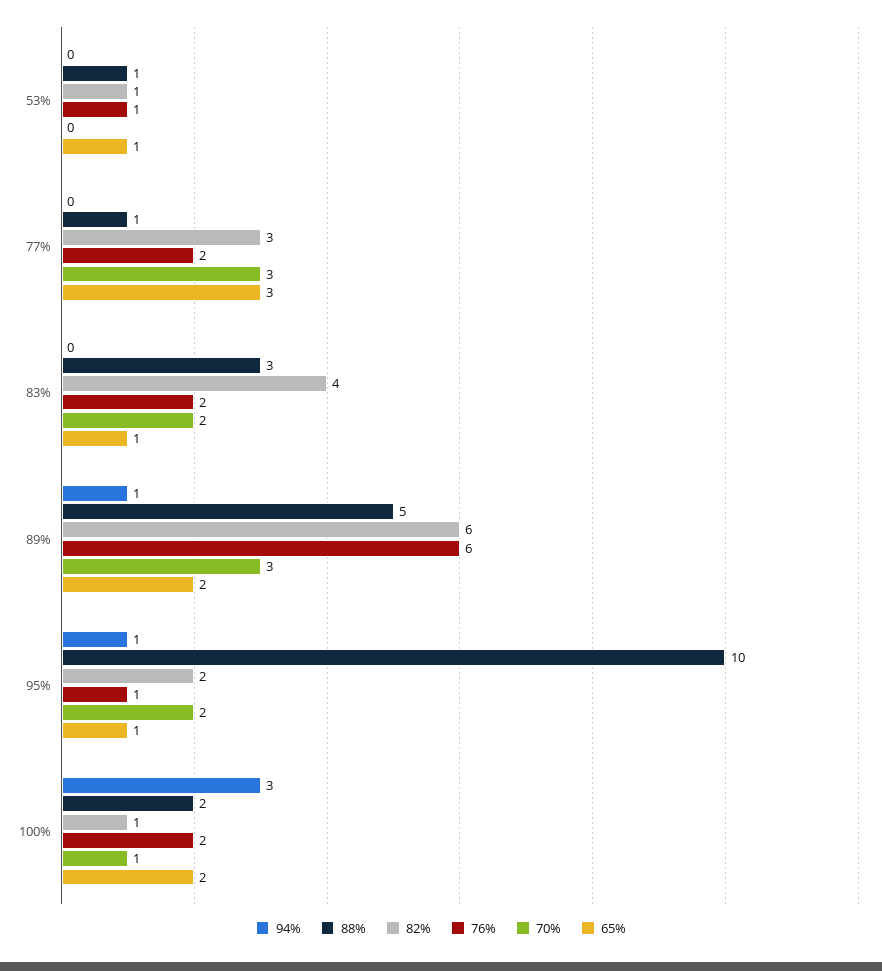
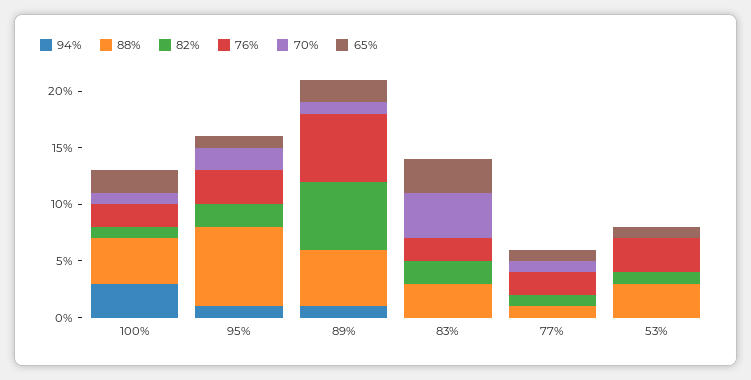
88%, 53%: 1 -> 3
76%, 53%: 1 -> 3
82%, 77%: 3 -> 1
70%, 77%: 3 -> 1
65%, 77%: 3 -> 1
82%, 83%: 4 -> 2
70%, 83%: 2 -> 4
65%, 83%: 1 -> 3
70%, 89%: 3 -> 1
88%, 95%: 10 -> 7
76%, 95%: 1 -> 3
88%, 100%: 2 -> 4

